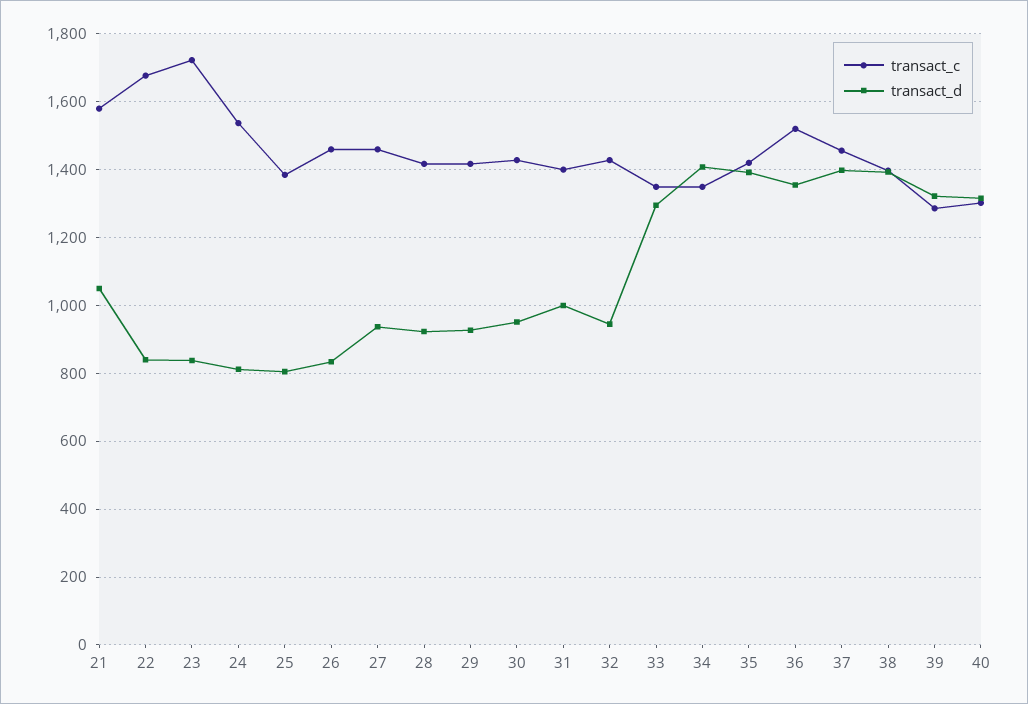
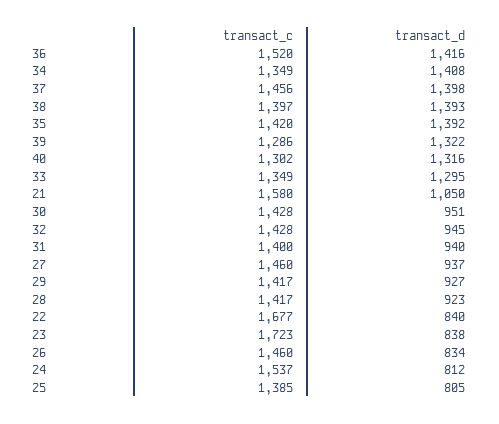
transact_d, 31: 1000 -> 940
transact_d, 36: 1360 -> 1416

